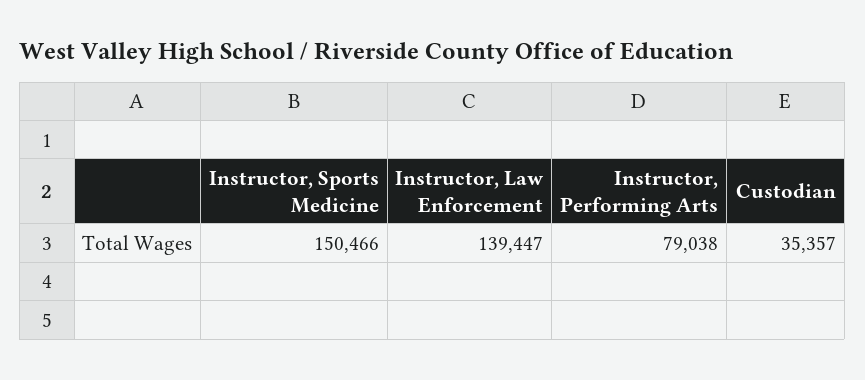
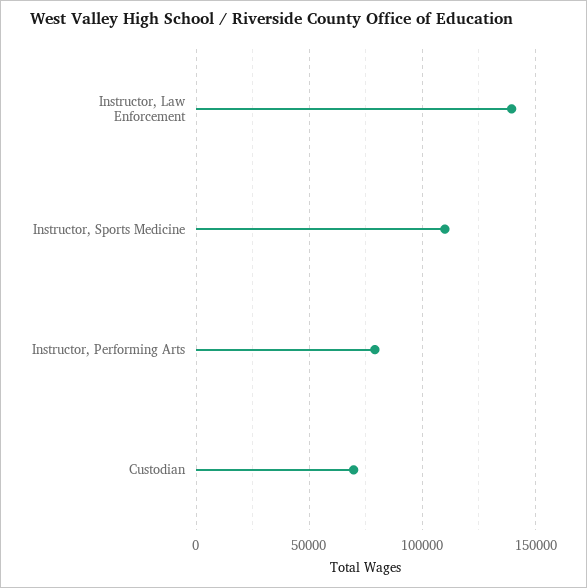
Instructor, Sports Medicine: 150466 -> 110000
Custodian: 35357 -> 70000

